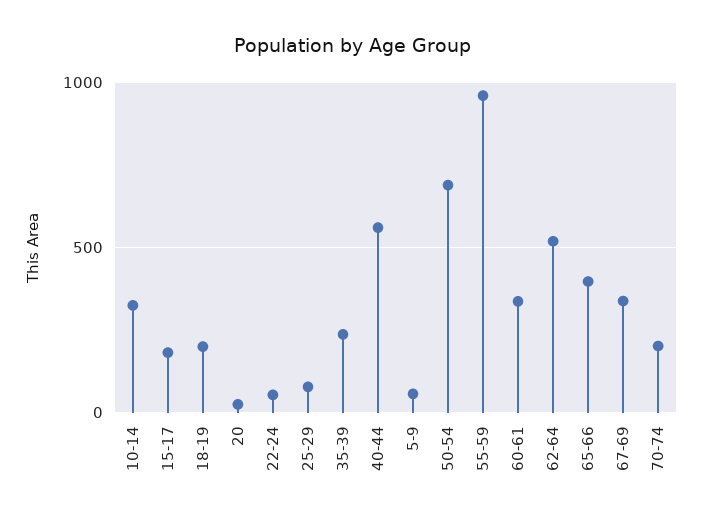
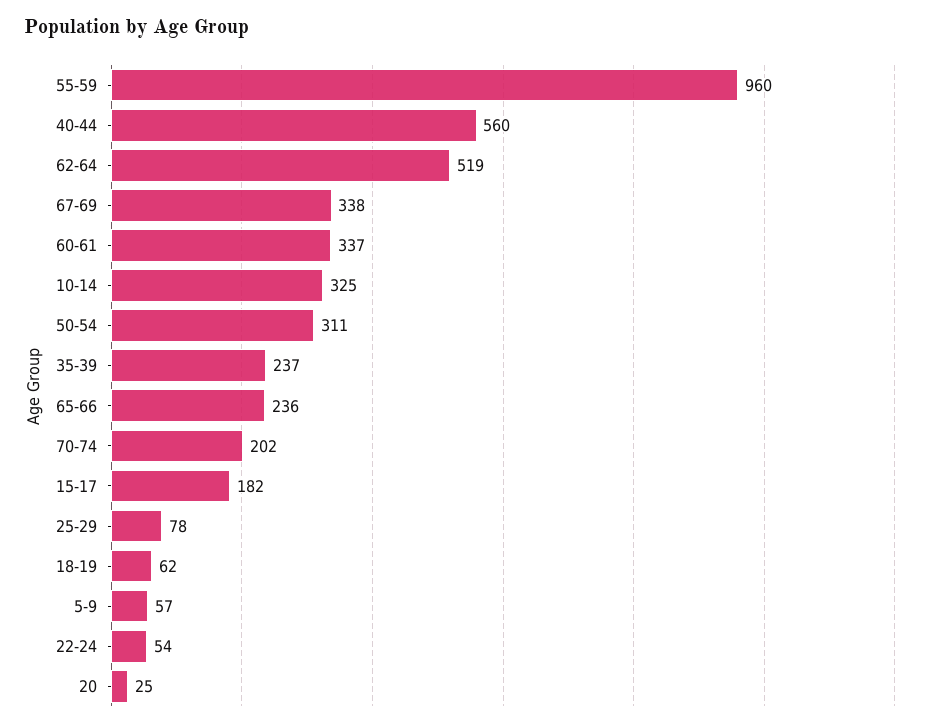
18-19: 200 -> 62
50-54: 700 -> 311
65-66: 400 -> 236

